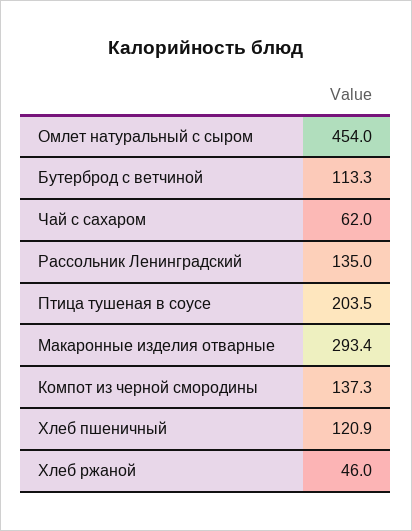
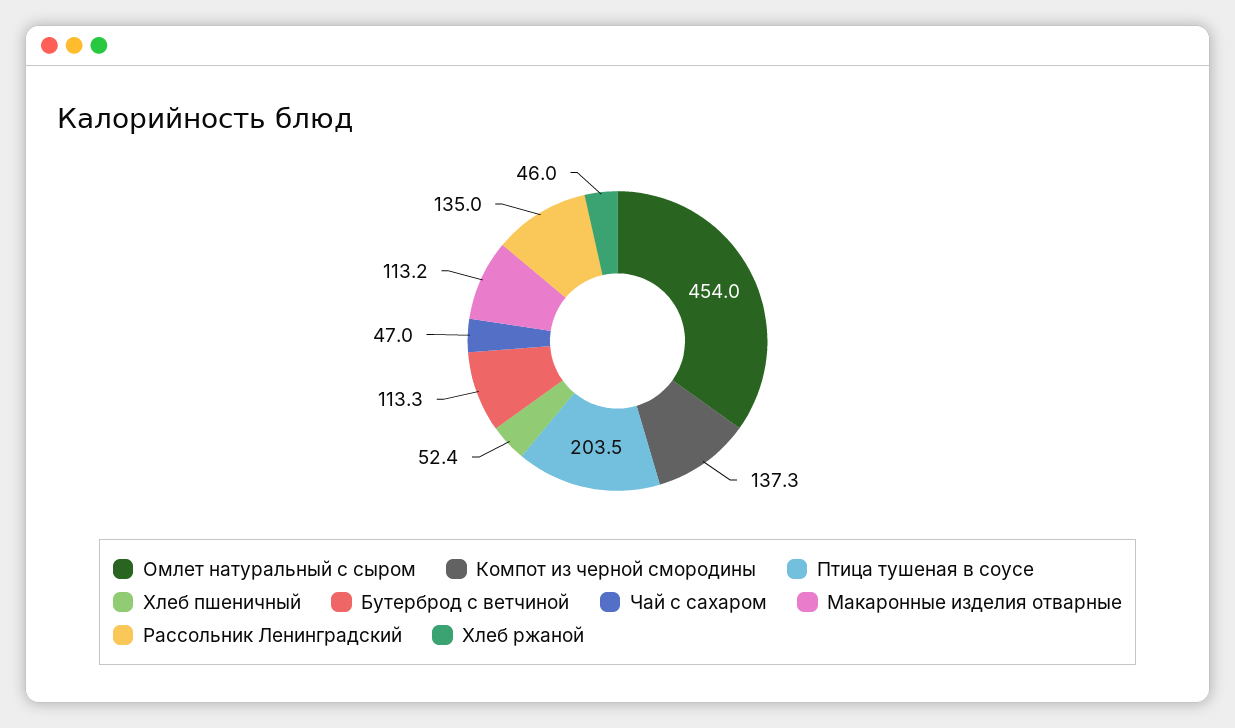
Чай с сахаром: 62 -> 47
Макаронные изделия отварные: 293.4 -> 113.2
Хлеб пшеничный: 120.9 -> 52.4

